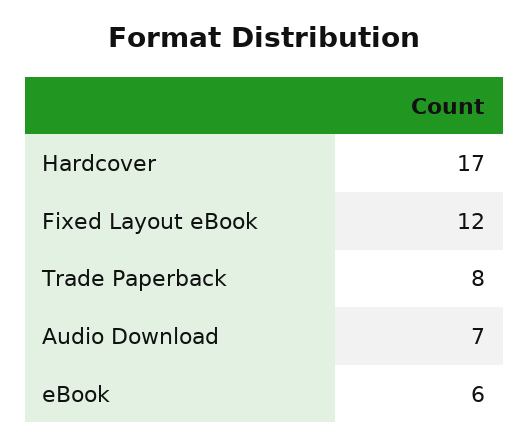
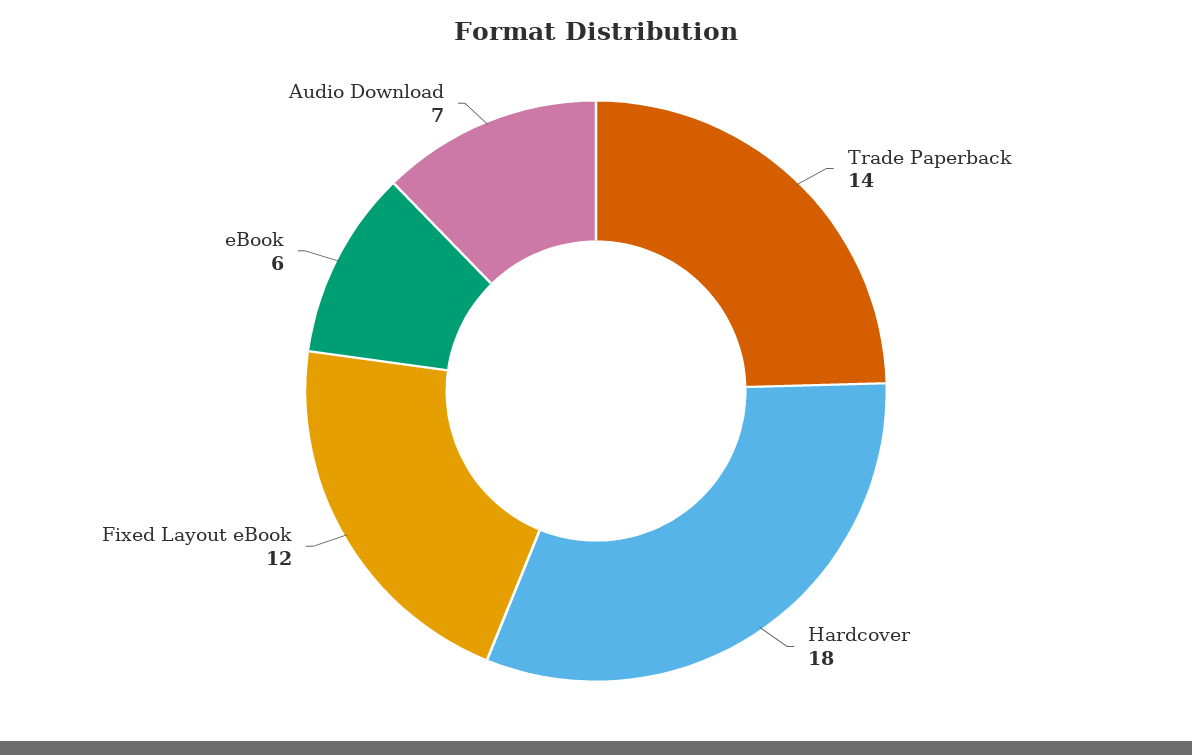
Hardcover: 17 -> 18
Trade Paperback: 8 -> 14

